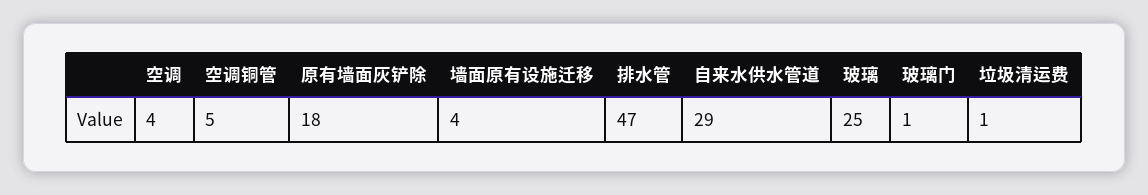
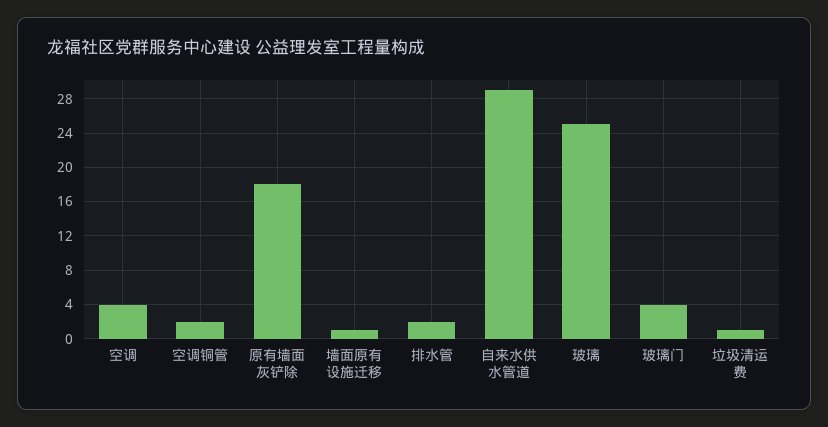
空调铜管: 5 -> 2
墙面原有设施迁移: 4 -> 1
排水管: 47 -> 2
玻璃门: 1 -> 4

